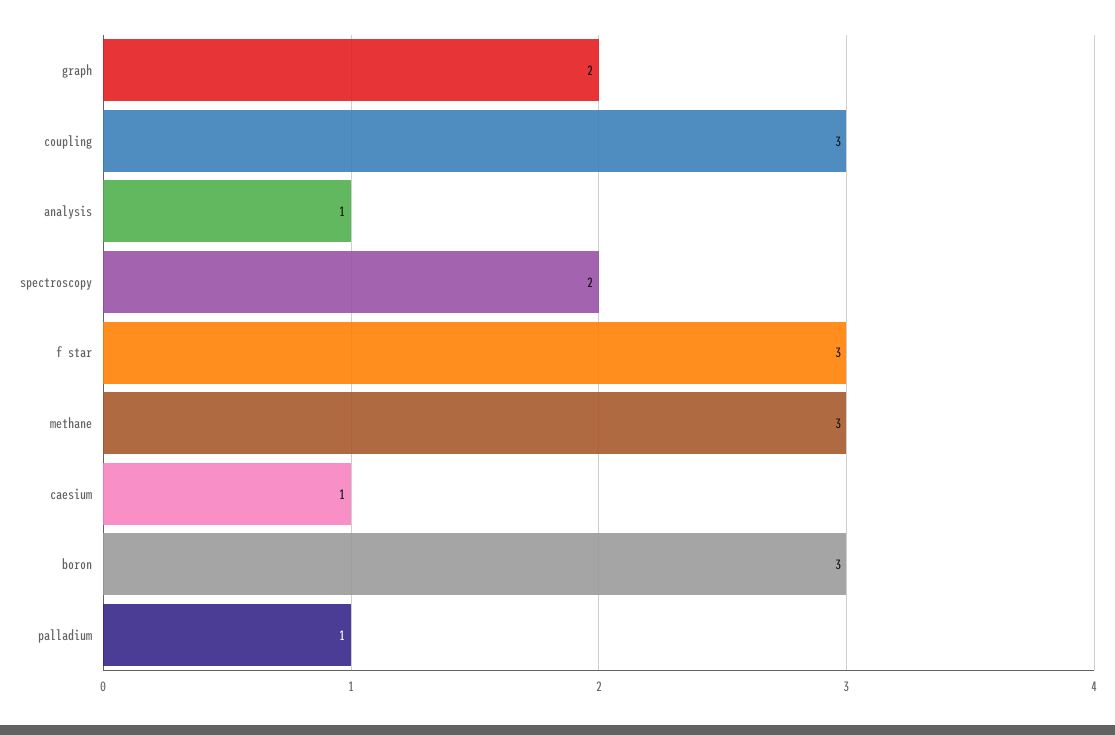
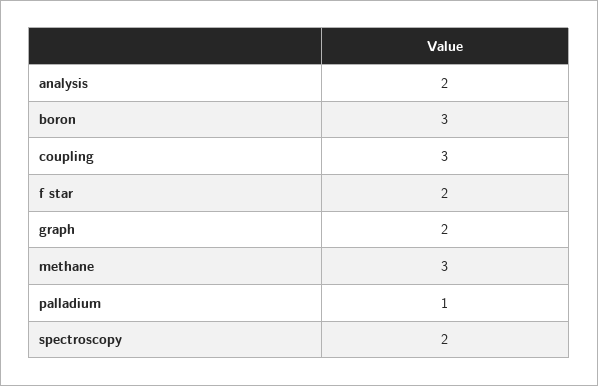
analysis: 1 -> 2
f star: 3 -> 2
caesium: 1 -> none

